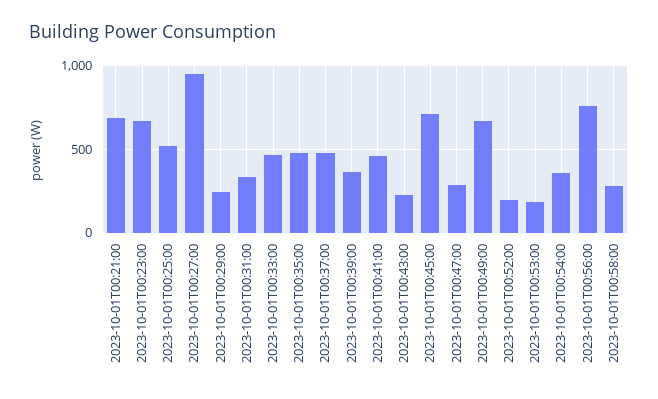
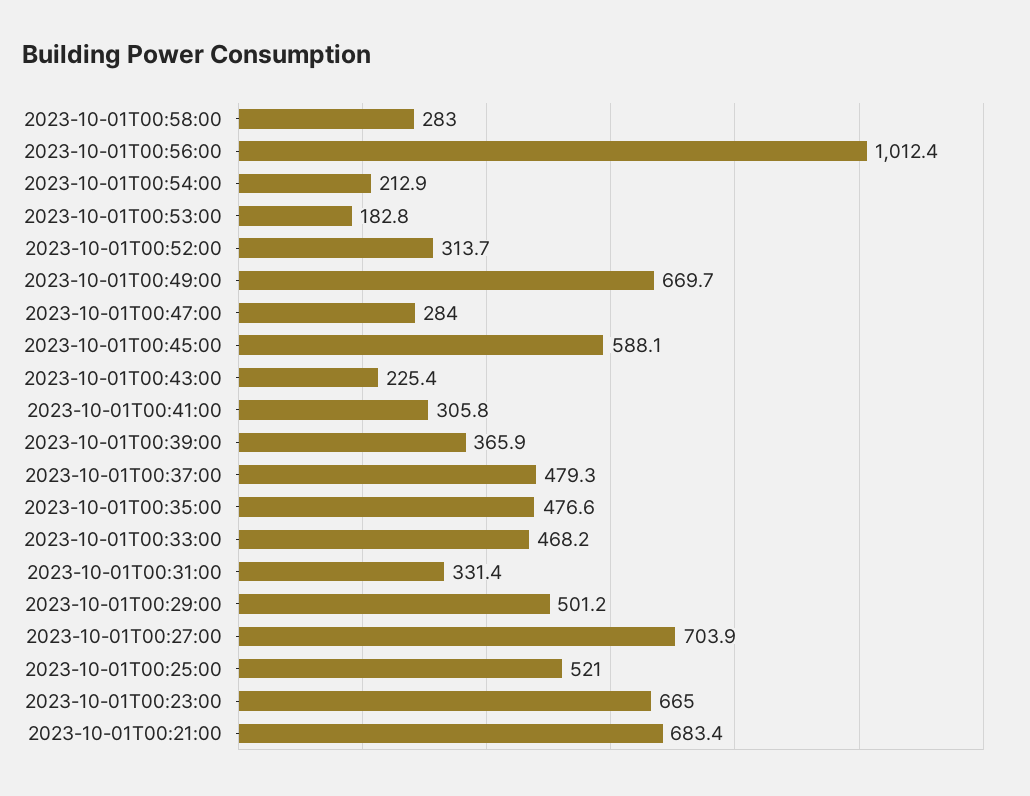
2023-10-01T00:27:00: 950 -> 703.9
2023-10-01T00:29:00: 250 -> 501.2
2023-10-01T00:41:00: 450 -> 305.8
2023-10-01T00:45:00: 700 -> 588.1
2023-10-01T00:52:00: 200 -> 313.7
2023-10-01T00:54:00: 350 -> 212.9
2023-10-01T00:56:00: 750 -> 1012.4

